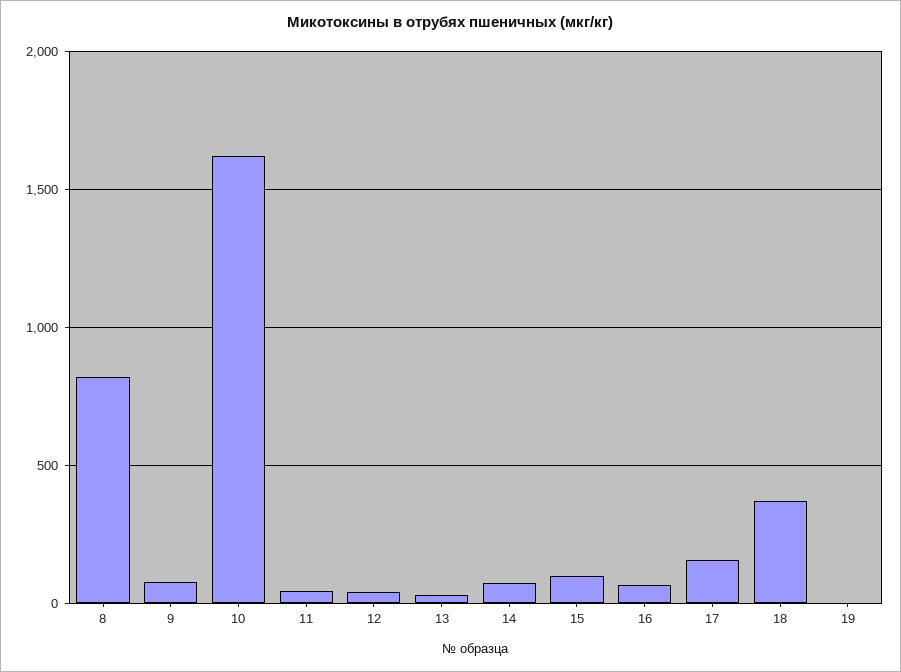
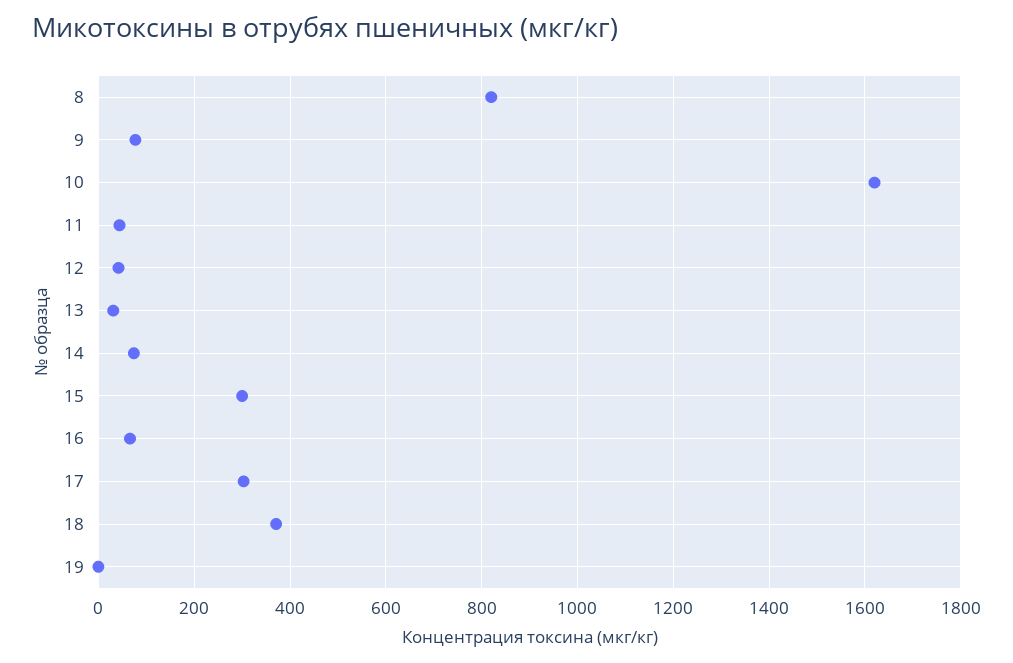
15: 100 -> 300
17: 150 -> 300

